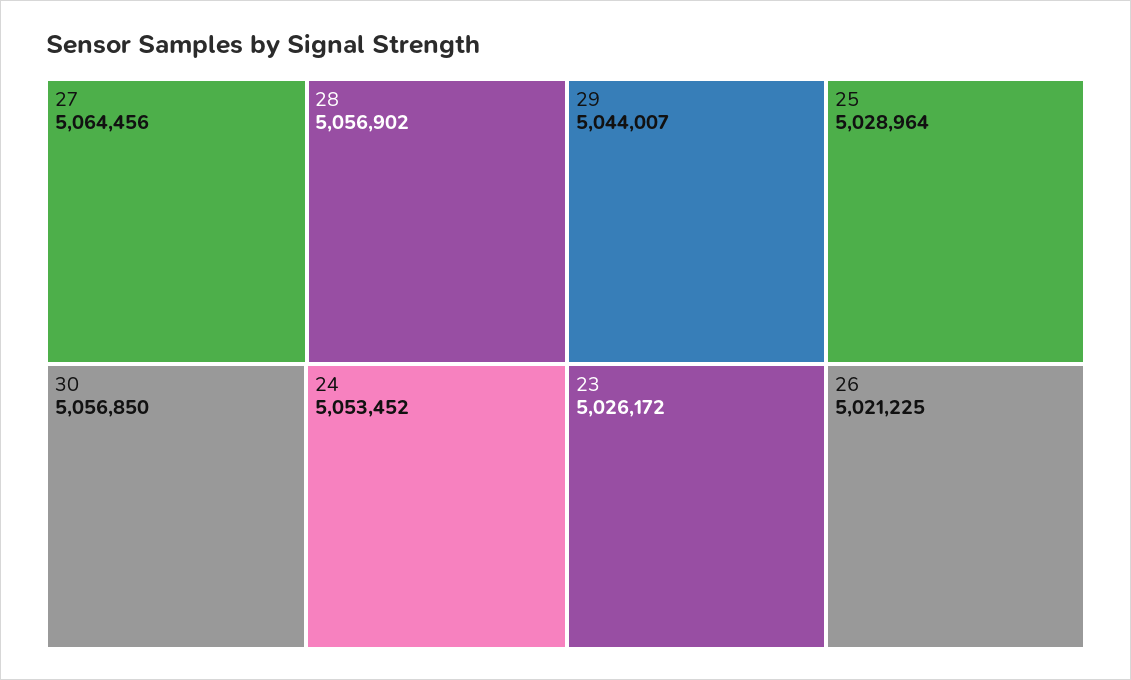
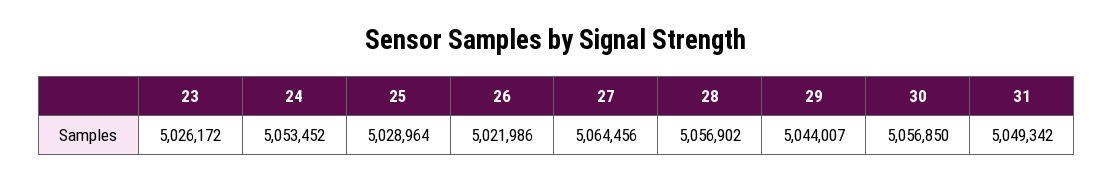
26: 5021225 -> 5021986
31: none -> 5049342

